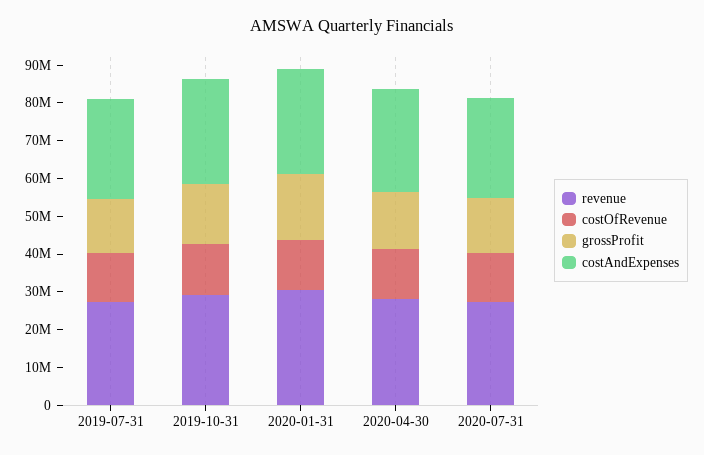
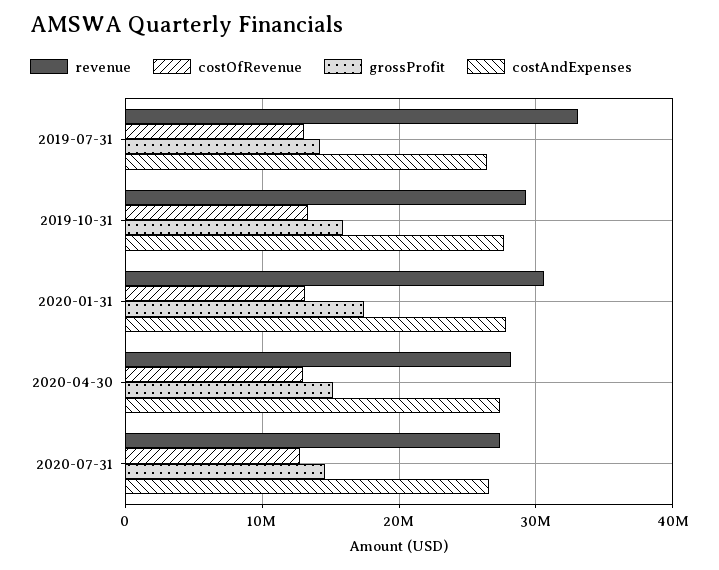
revenue, 2019-07-31: 27500000 -> 33000000

